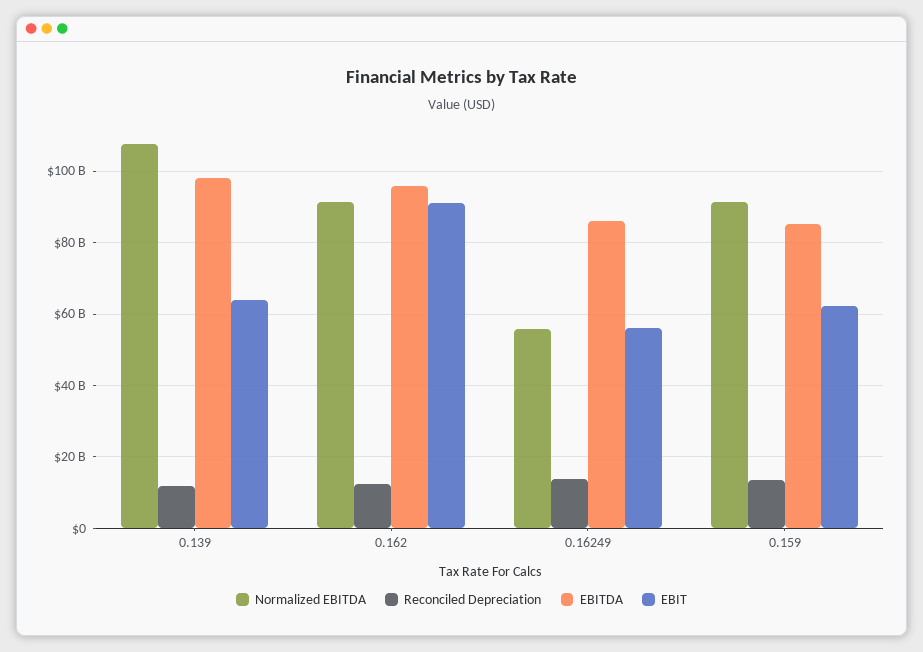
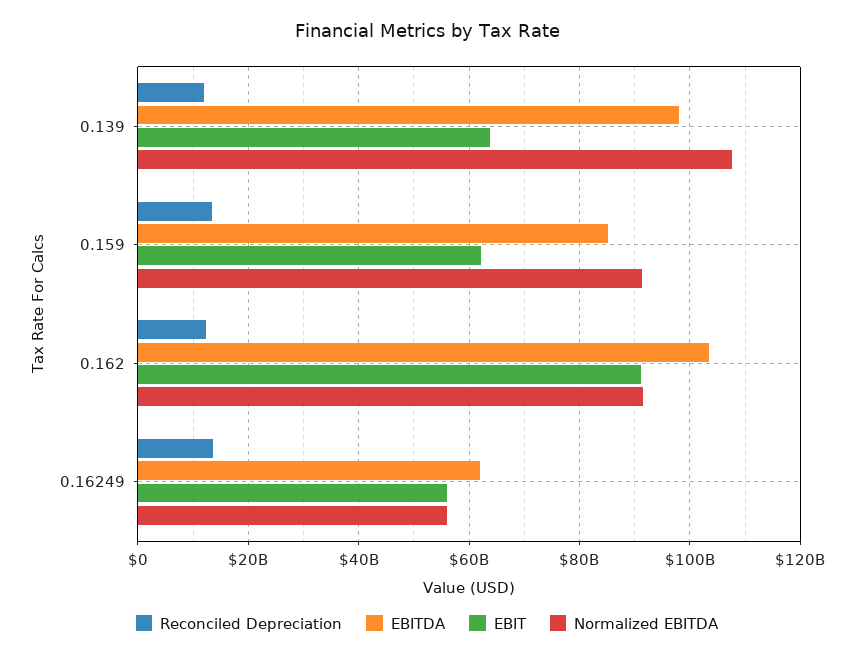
EBITDA, 0.162: 96000000000 -> 104000000000
EBITDA, 0.16249: 86000000000 -> 62000000000

